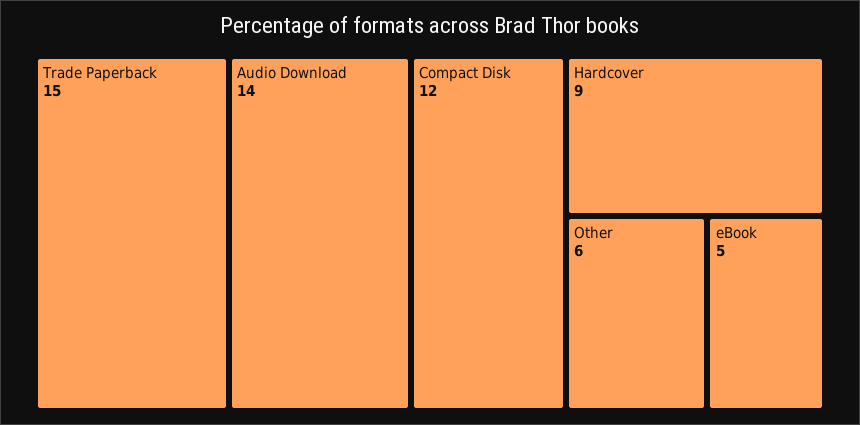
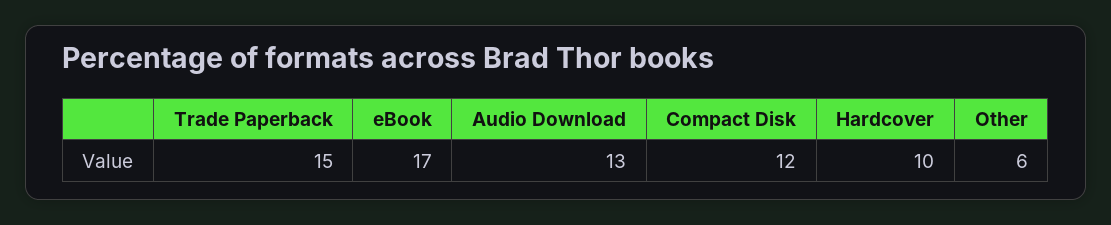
Audio Download: 14 -> 13
Hardcover: 9 -> 10
eBook: 5 -> 17

